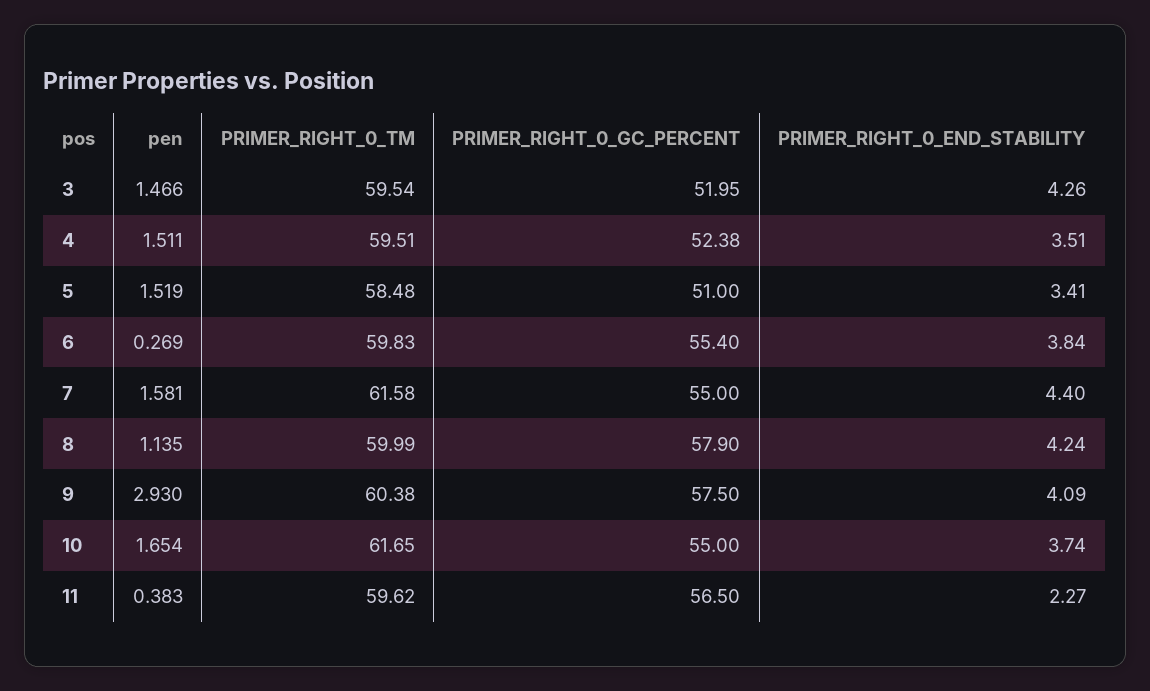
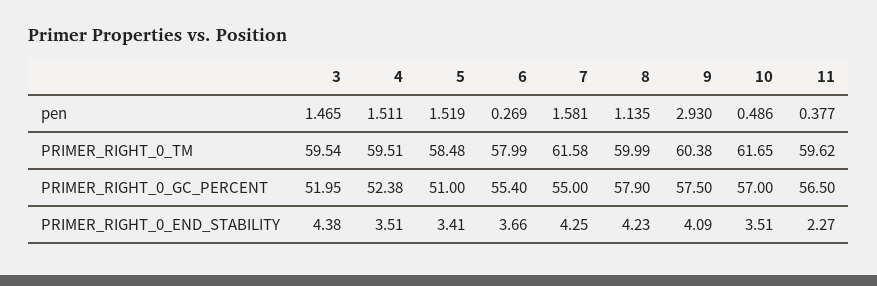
pen, 3: 1.466 -> 1.465
PRIMER_RIGHT_0_END_STABILITY, 3: 4.26 -> 4.38
PRIMER_RIGHT_0_TM, 6: 59.83 -> 57.99
PRIMER_RIGHT_0_END_STABILITY, 6: 3.84 -> 3.66
PRIMER_RIGHT_0_END_STABILITY, 7: 4.4 -> 4.25
PRIMER_RIGHT_0_END_STABILITY, 8: 4.24 -> 4.23
pen, 10: 1.654 -> 0.486
PRIMER_RIGHT_0_GC_PERCENT, 10: 55 -> 57
PRIMER_RIGHT_0_END_STABILITY, 10: 3.74 -> 3.51
pen, 11: 0.383 -> 0.377

